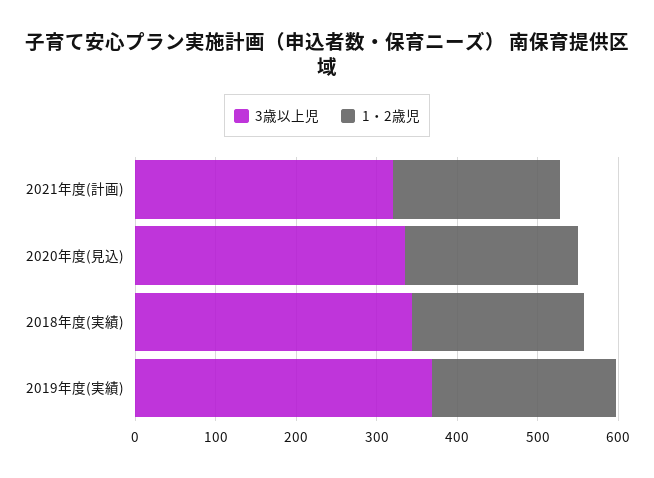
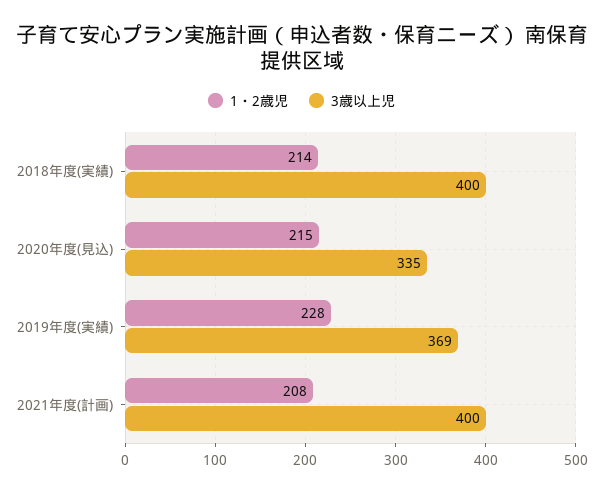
3歳以上児, 2021年度(計画): 320 -> 400
3歳以上児, 2018年度(実績): 340 -> 400

